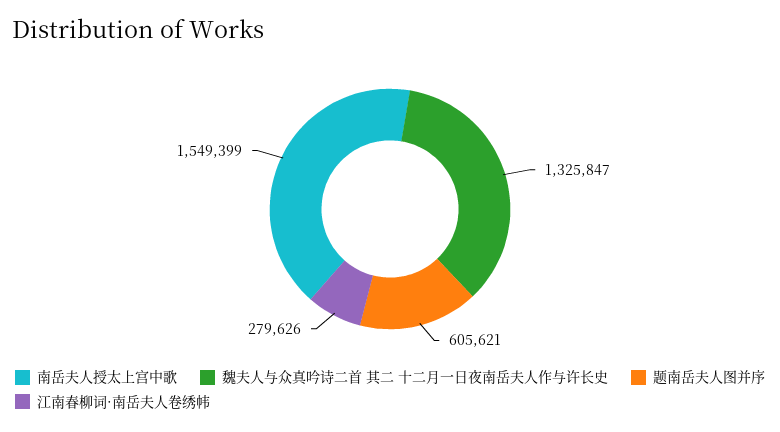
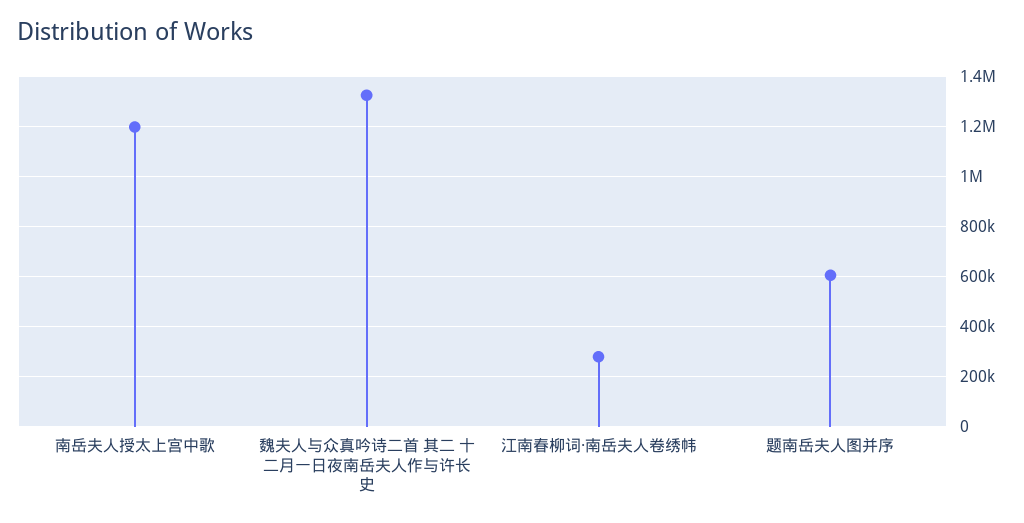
南岳夫人授太上宫中歌: 1549399 -> 1200000

